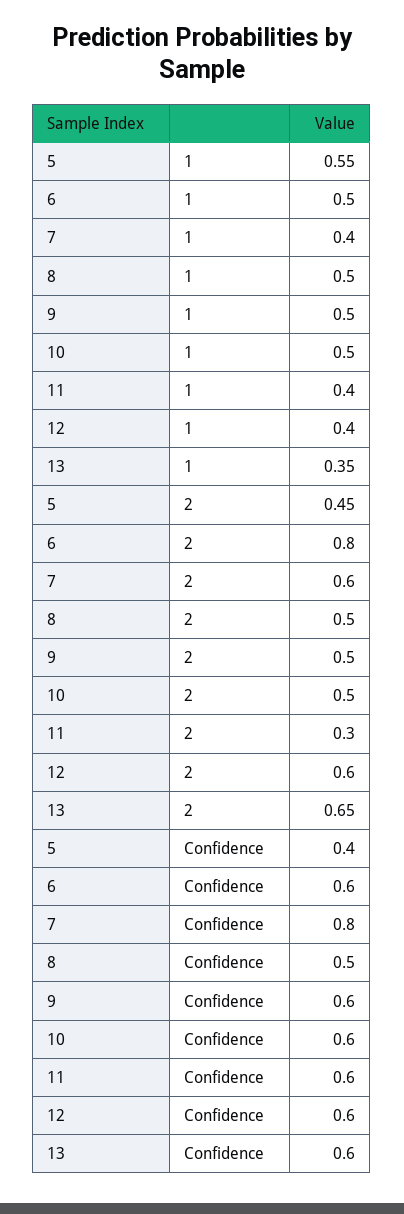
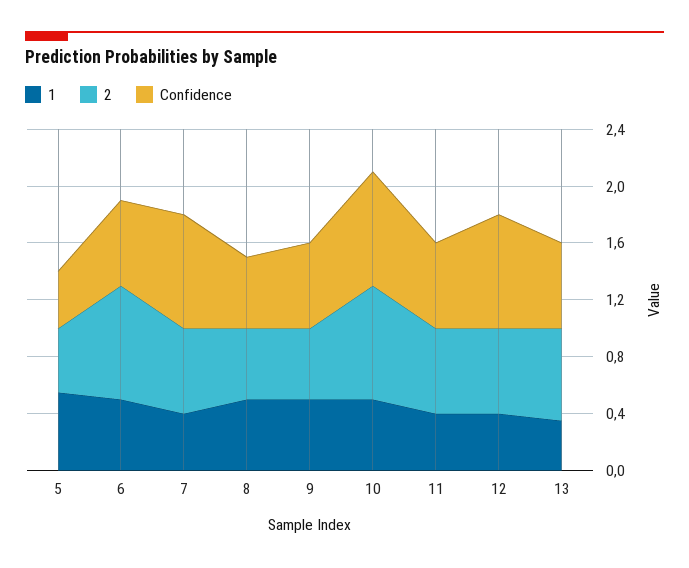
2, 10: 0.5 -> 0.8
2, 11: 0.3 -> 0.6
Confidence, 10: 0.6 -> 0.8
Confidence, 12: 0.6 -> 0.8

